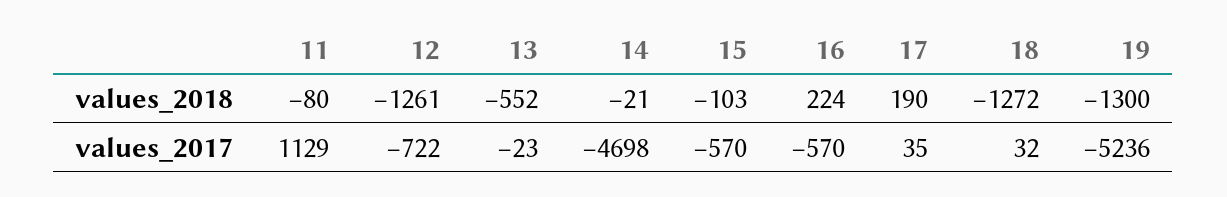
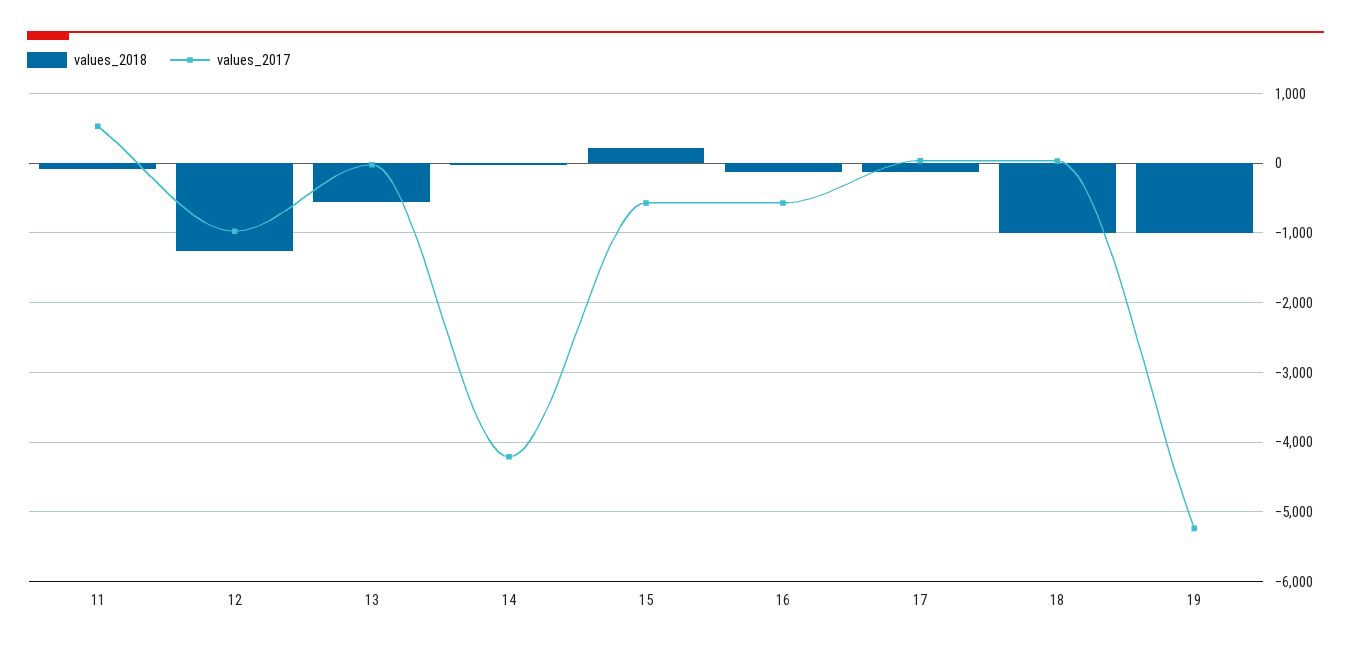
values_2018, 15: -103 -> 200
values_2018, 16: 224 -> -100
values_2018, 17: 190 -> -100
values_2018, 18: -1272 -> -1000
values_2018, 19: -1300 -> -1000
values_2017, 11: 1129 -> 500
values_2017, 12: -722 -> -1000
values_2017, 14: -4698 -> -4200

